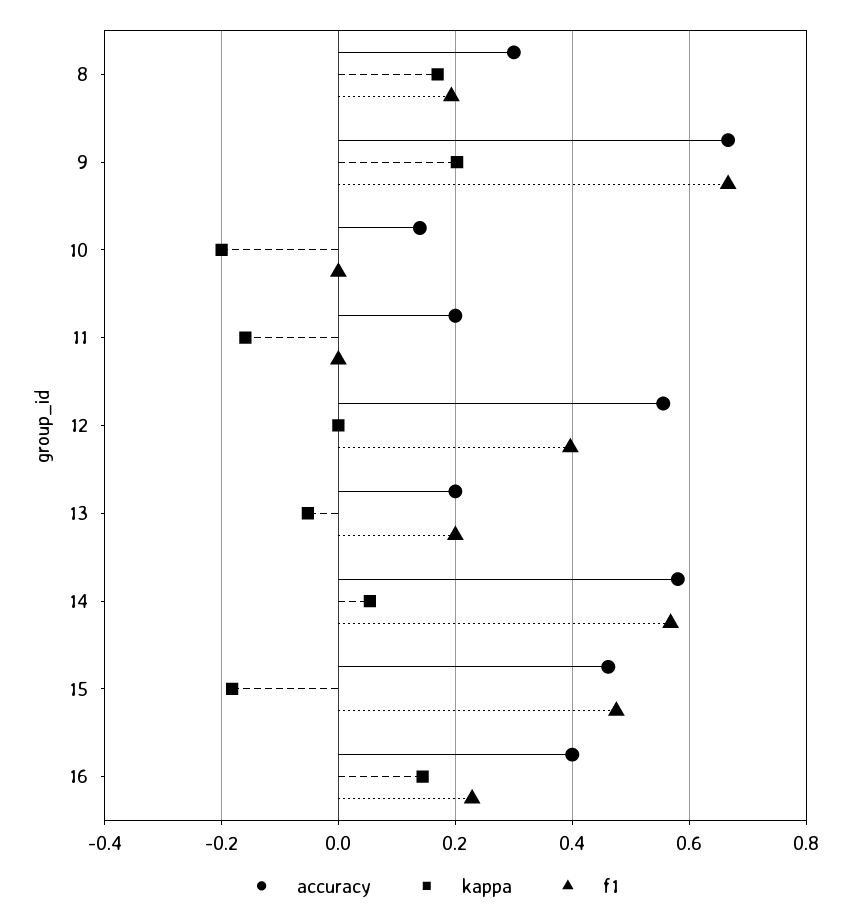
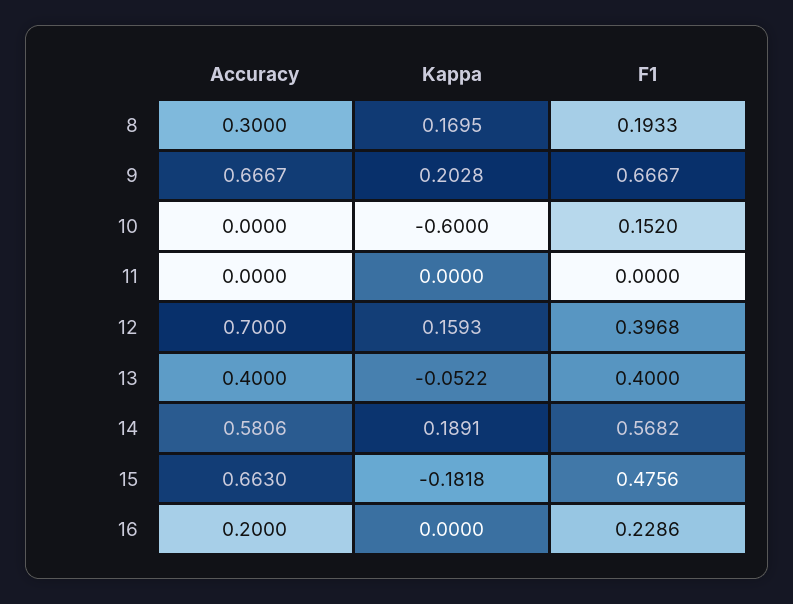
accuracy, 10: 0.14 -> 0
kappa, 10: -0.2 -> -0.6
f1, 10: 0 -> 0.152
accuracy, 11: 0.2 -> 0
kappa, 11: -0.16 -> 0
accuracy, 12: 0.56 -> 0.7
kappa, 12: 0 -> 0.1593
accuracy, 13: 0.2 -> 0.4
f1, 13: 0.2 -> 0.4
kappa, 14: 0.06 -> 0.1891
accuracy, 15: 0.46 -> 0.663
accuracy, 16: 0.4 -> 0.2
kappa, 16: 0.14 -> 0

